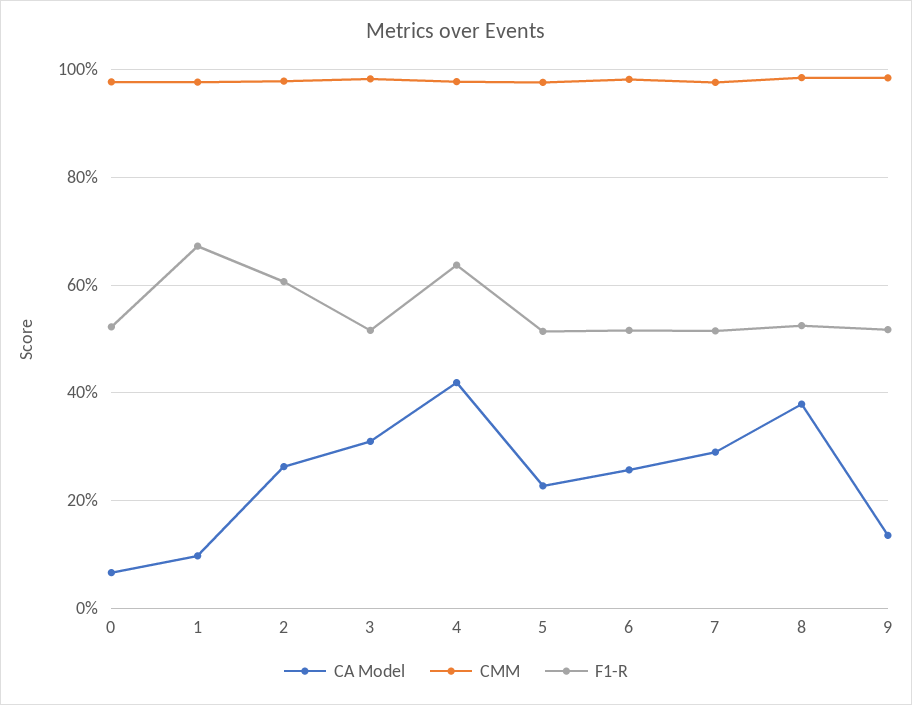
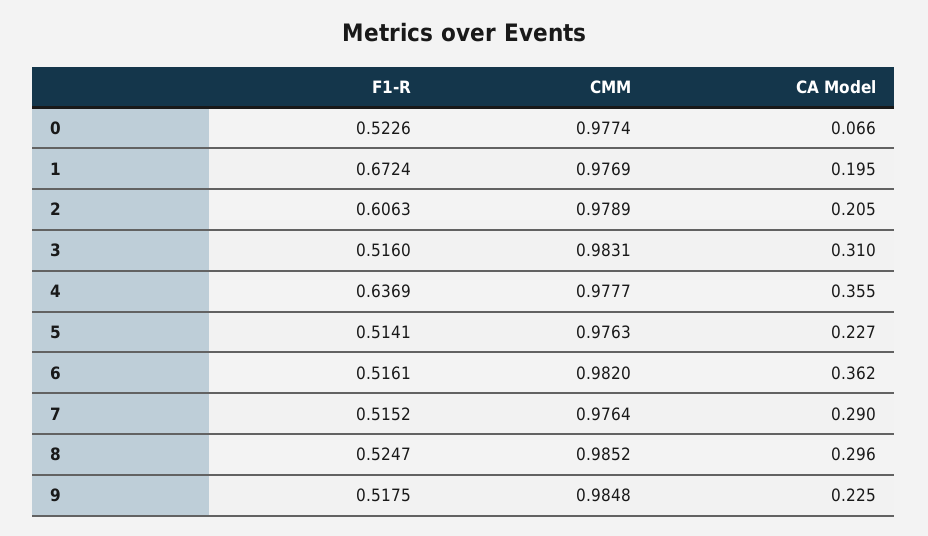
CA Model, 1: 0.1 -> 0.195
CA Model, 2: 0.26 -> 0.205
CA Model, 4: 0.42 -> 0.355
CA Model, 6: 0.26 -> 0.362
CA Model, 8: 0.38 -> 0.296
CA Model, 9: 0.14 -> 0.225

